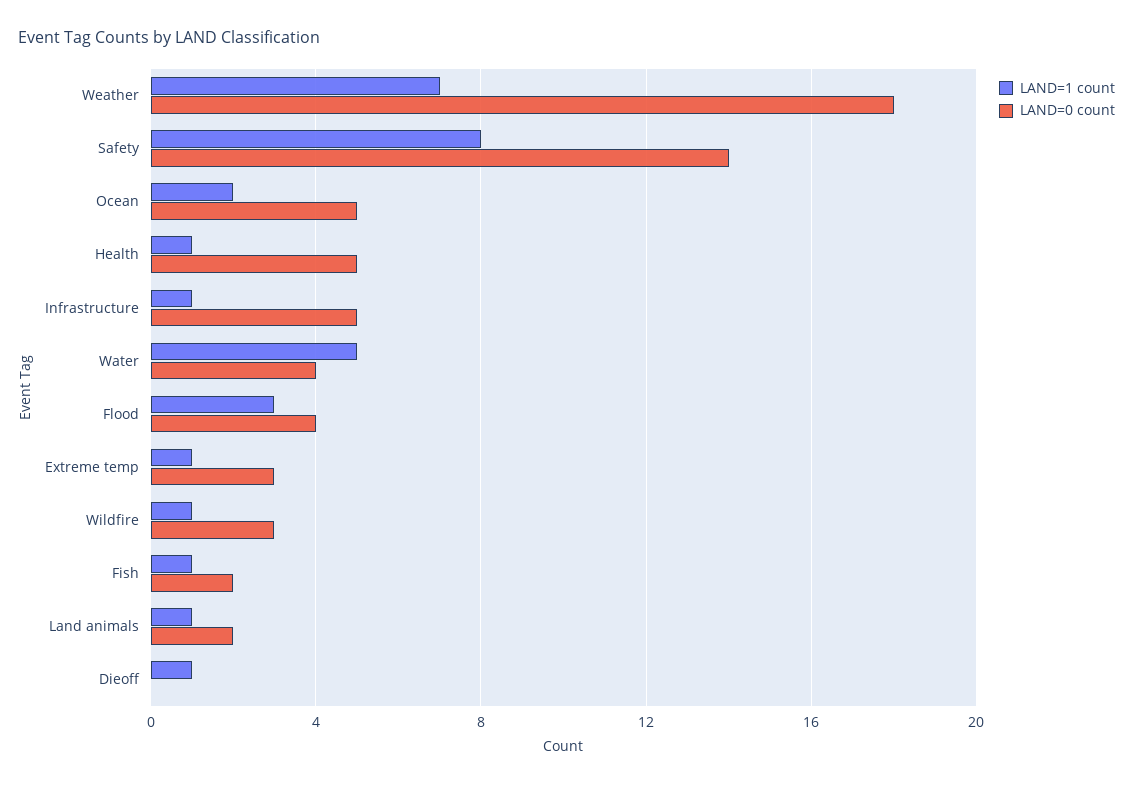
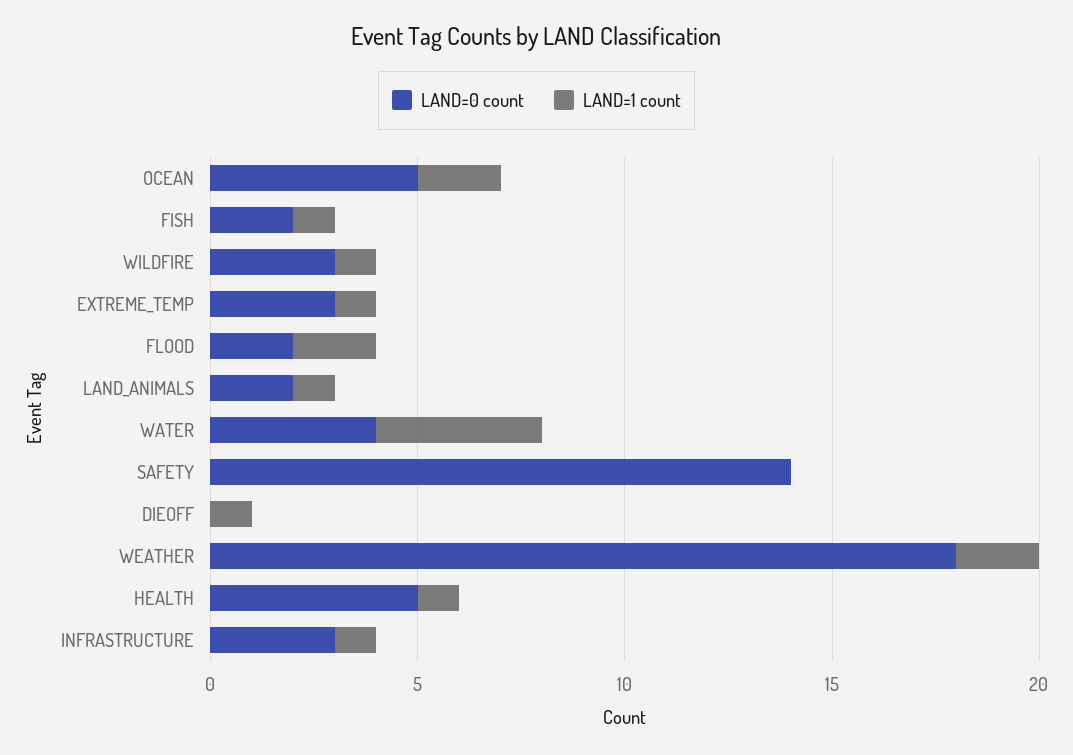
LAND=1 count, Weather: 7 -> 2
LAND=1 count, Safety: 8 -> 0
LAND=0 count, Infrastructure: 5 -> 3
LAND=1 count, Water: 5 -> 4
LAND=1 count, Flood: 3 -> 2
LAND=0 count, Flood: 4 -> 2

